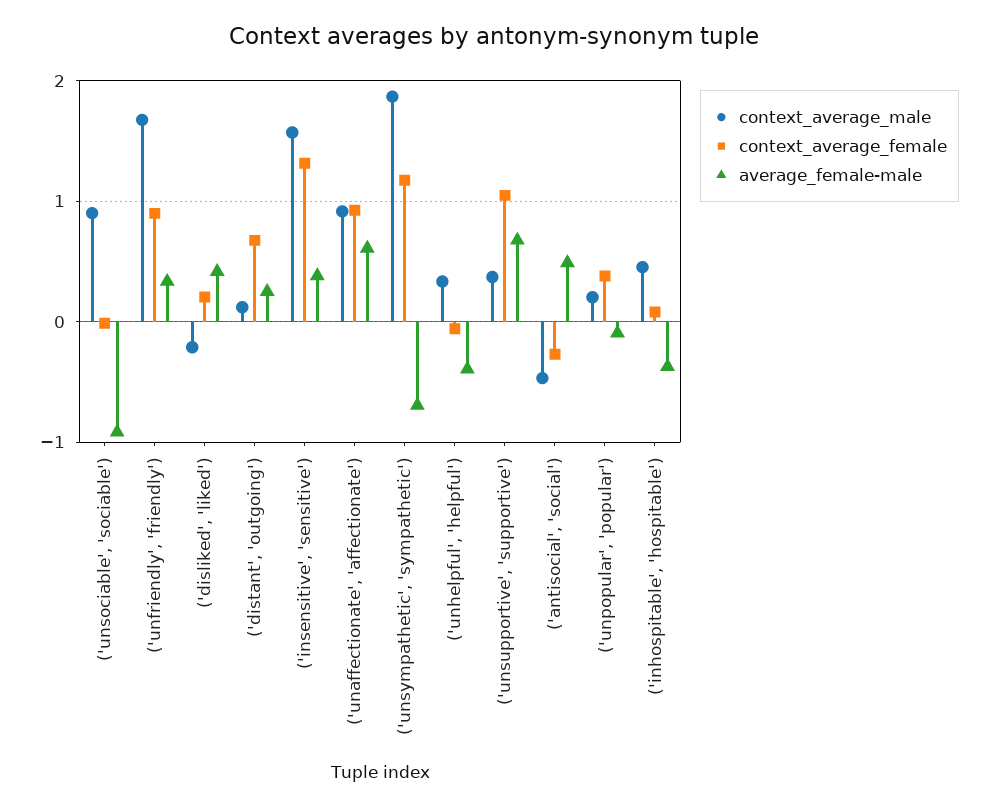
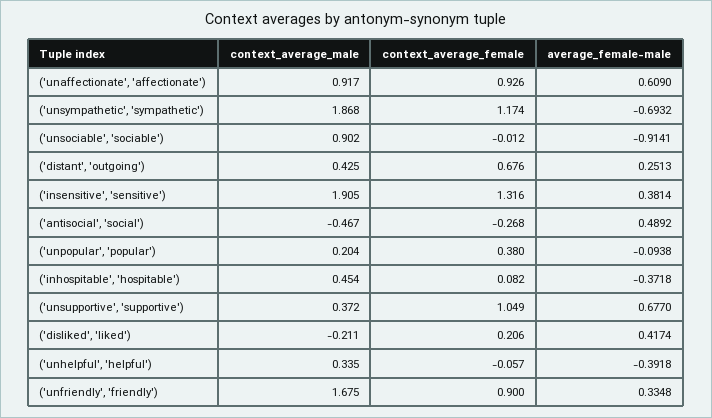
context_average_male, ('distant', 'outgoing'): 0.1 -> 0.425
context_average_male, ('insensitive', 'sensitive'): 1.6 -> 1.905

